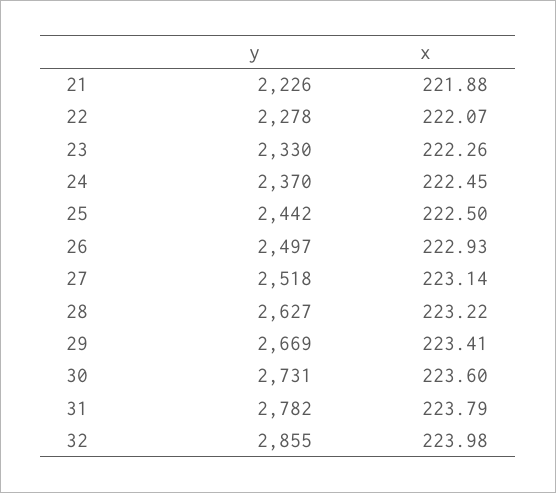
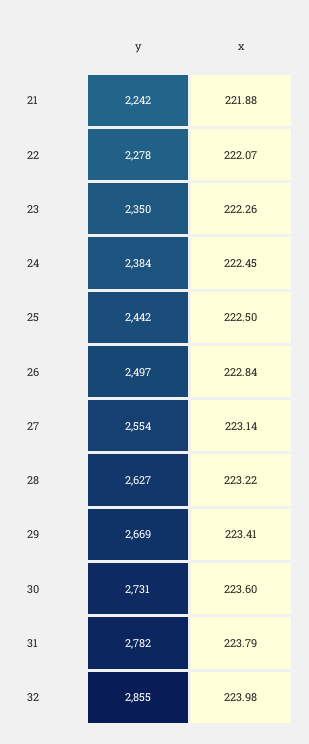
y, 21: 2226 -> 2242
y, 23: 2330 -> 2350
y, 24: 2370 -> 2384
x, 26: 222.93 -> 222.84
y, 27: 2518 -> 2554

